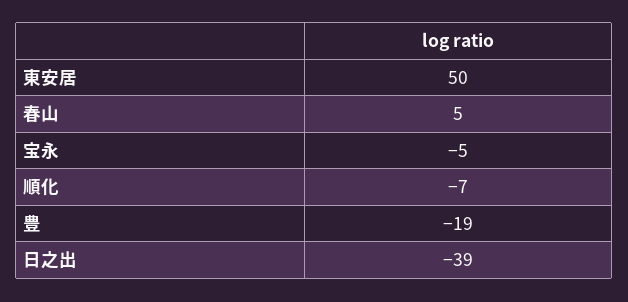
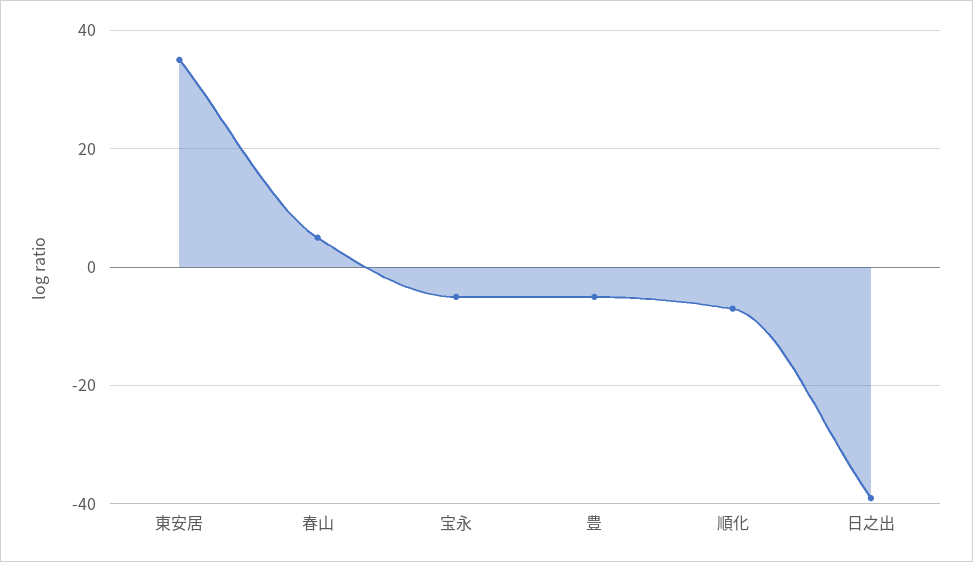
東安居: 50 -> 35
豊: -19 -> -5

